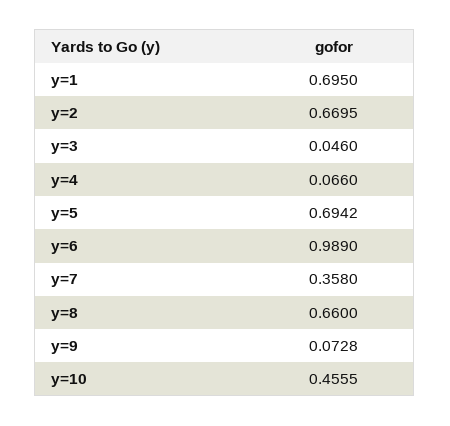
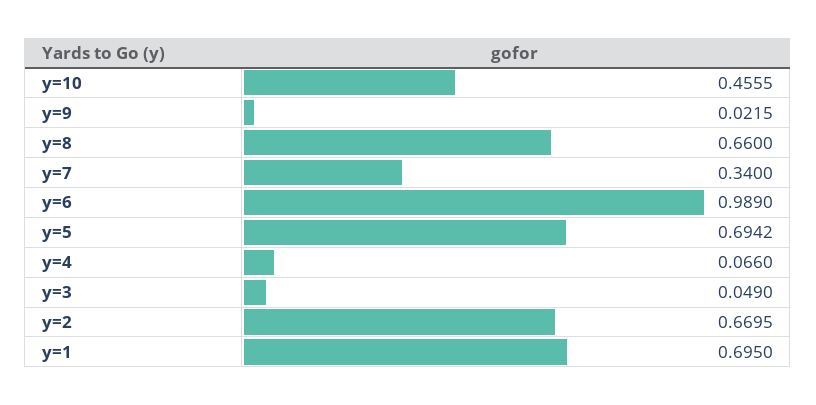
y=3: 0.046 -> 0.049
y=7: 0.358 -> 0.34
y=9: 0.0728 -> 0.0215

